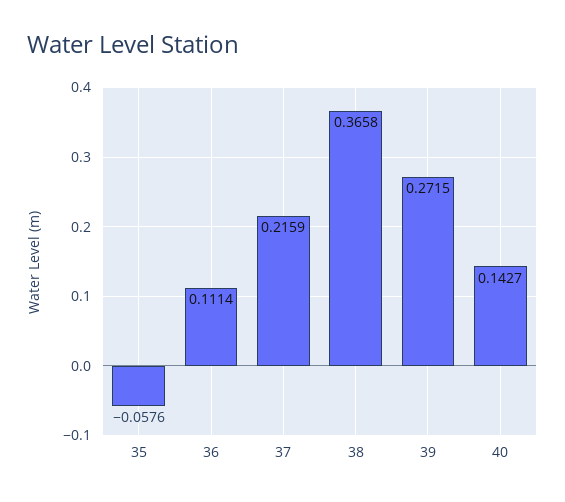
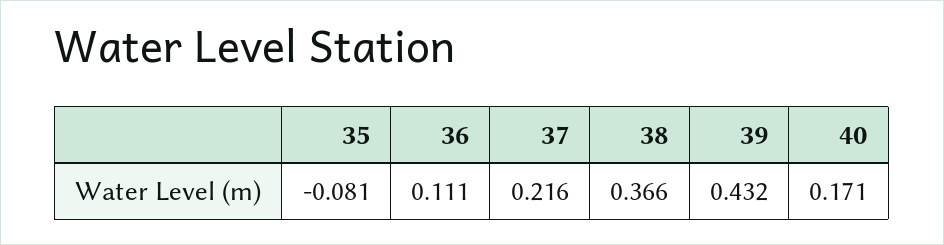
35: -0.0576 -> -0.081
39: 0.2715 -> 0.432
40: 0.1427 -> 0.171

